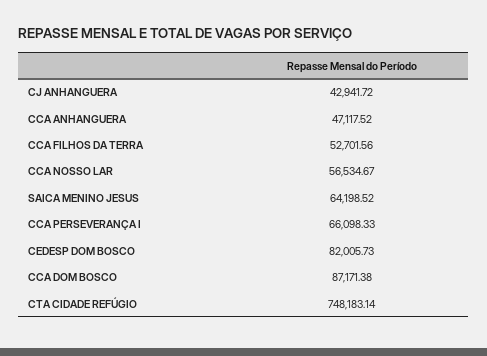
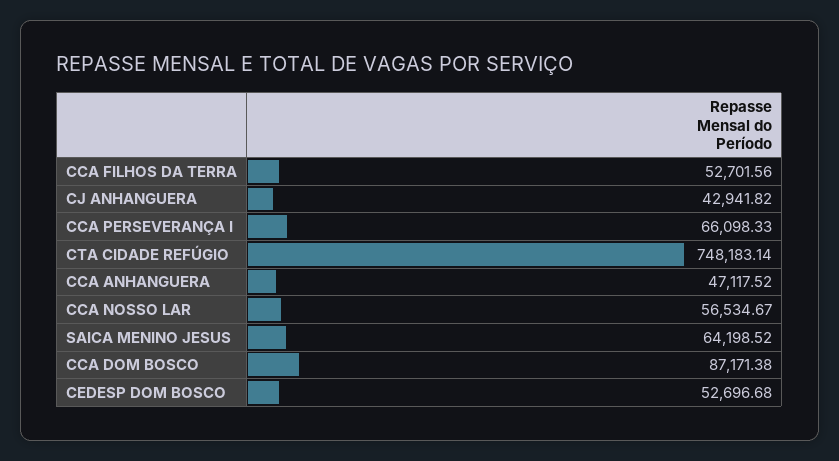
CJ ANHANGUERA: 42941.72 -> 42941.82
CEDESP DOM BOSCO: 82005.73 -> 52696.68

